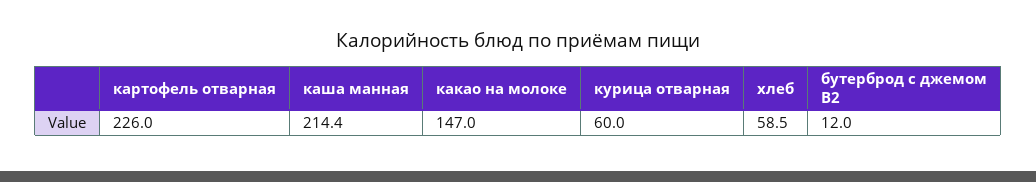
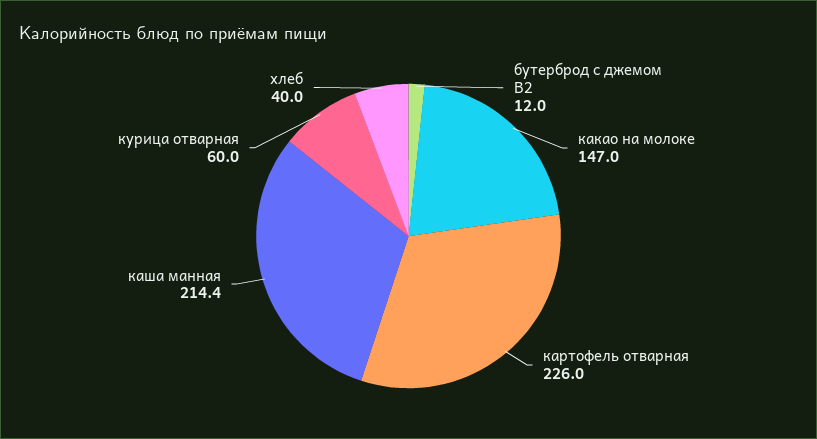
хлеб: 58.5 -> 40

